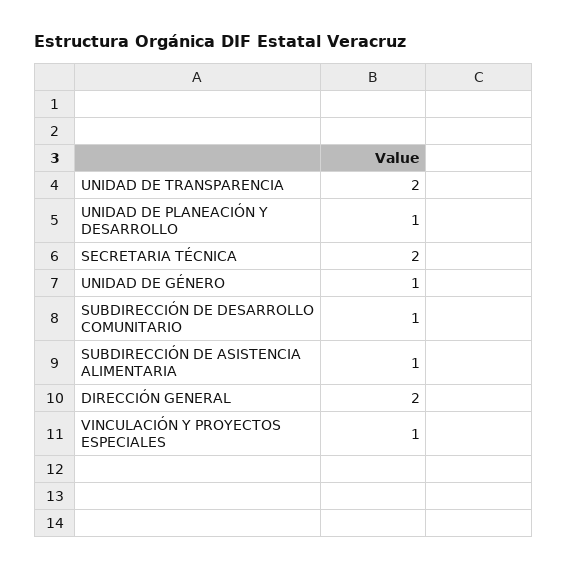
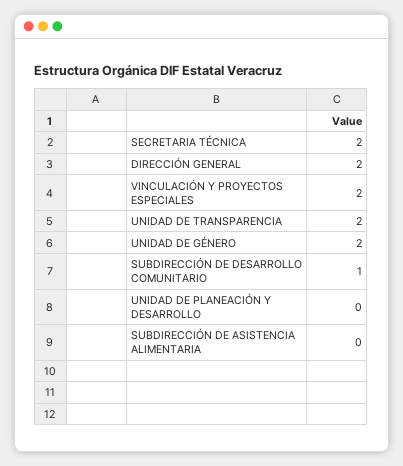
UNIDAD DE PLANEACIÓN Y DESARROLLO: 1 -> 0
UNIDAD DE GÉNERO: 1 -> 2
SUBDIRECCIÓN DE ASISTENCIA ALIMENTARIA: 1 -> 0
VINCULACIÓN Y PROYECTOS ESPECIALES: 1 -> 2

